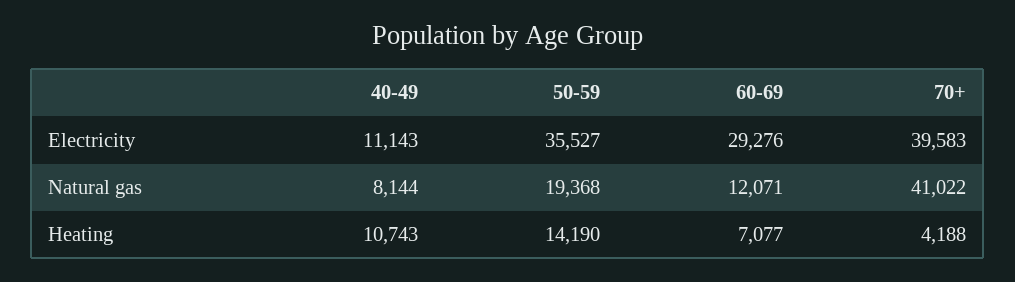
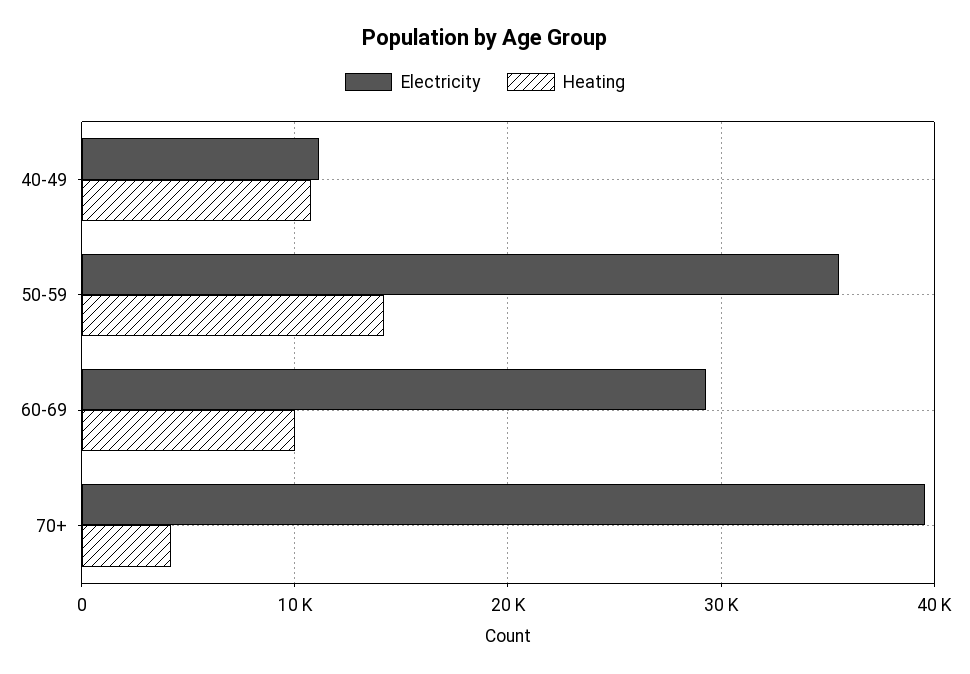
Natural gas, 40-49: 8144 -> none
Natural gas, 50-59: 19368 -> none
Natural gas, 60-69: 12071 -> none
Natural gas, 70+: 41022 -> none
Heating, 60-69: 7077 -> 10000

